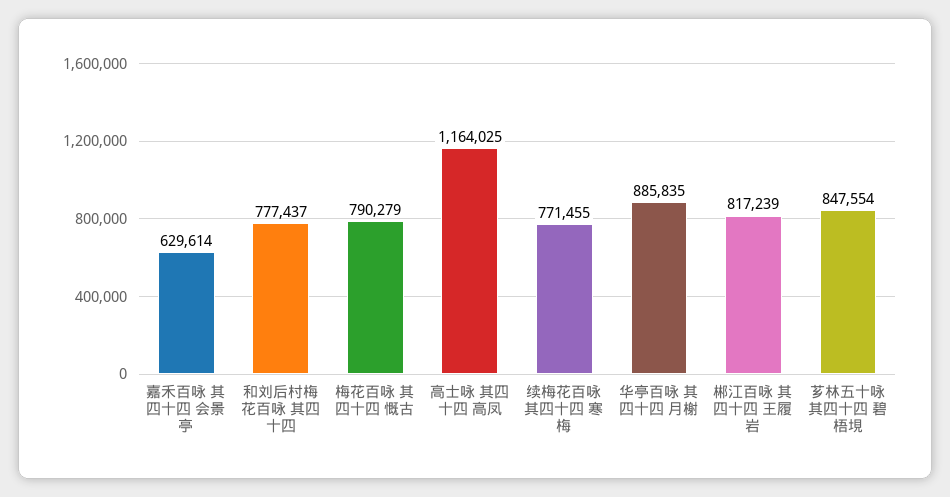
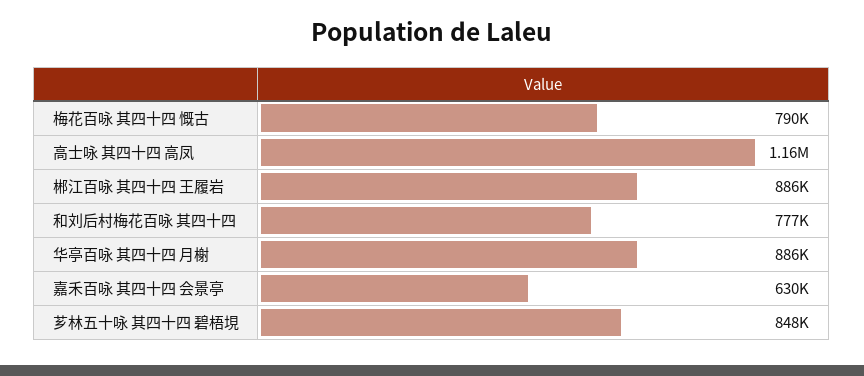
续梅花百咏 其四十四 寒梅: 771455 -> none
郴江百咏 其四十四 王履岩: 817239 -> 886000

